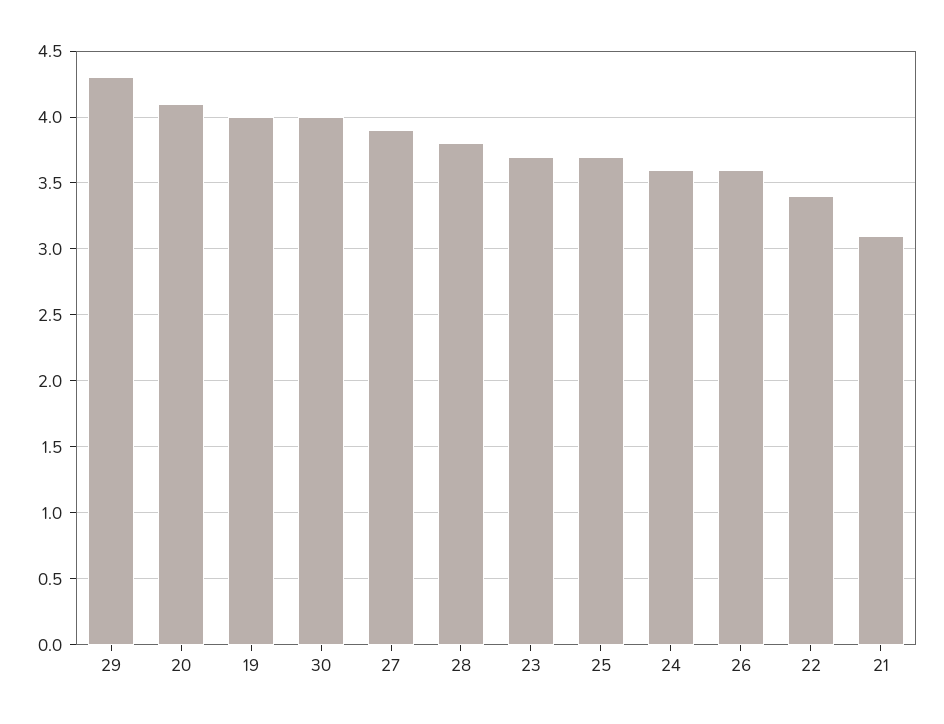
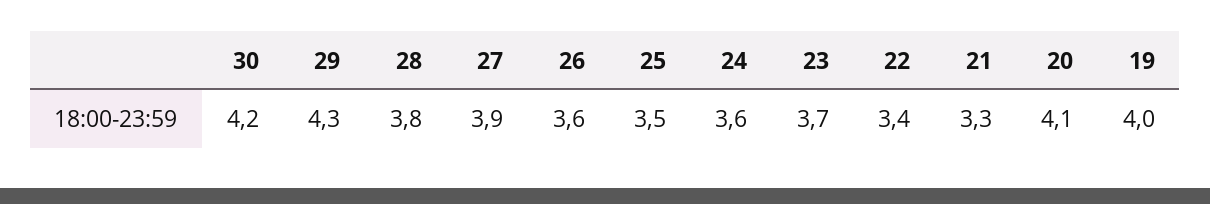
30: 4 -> 4.2
25: 3.7 -> 3.5
21: 3.1 -> 3.3

